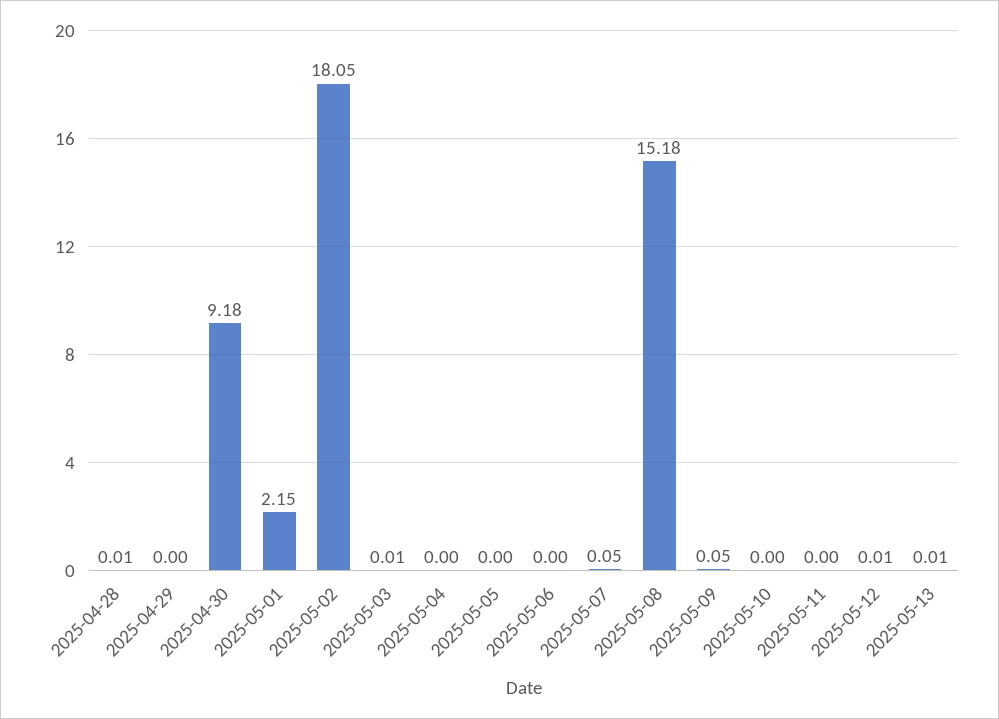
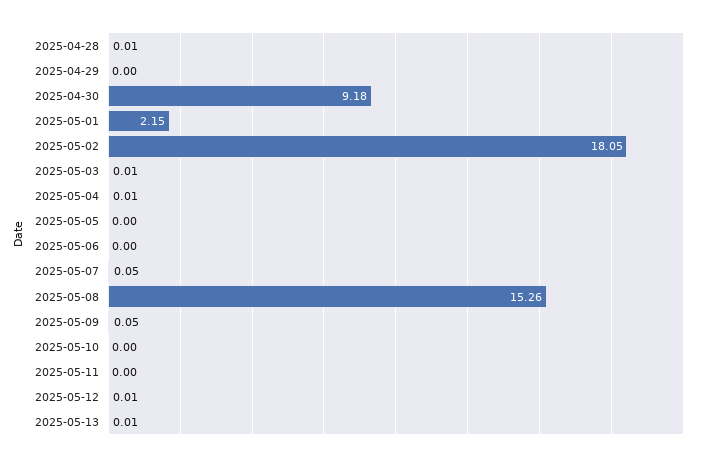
2025-05-04: 0 -> 0.01
2025-05-08: 15.18 -> 15.26

